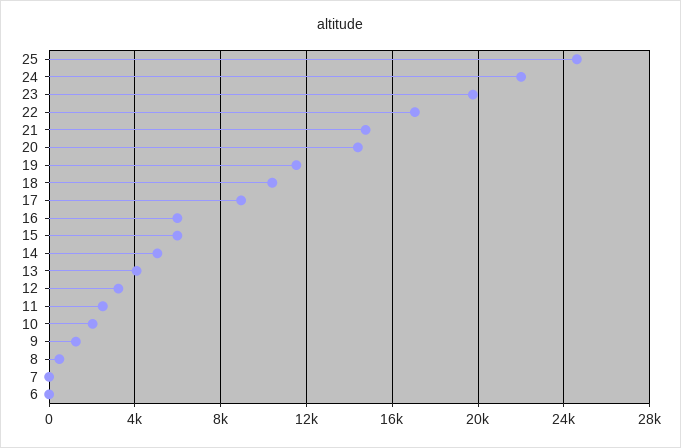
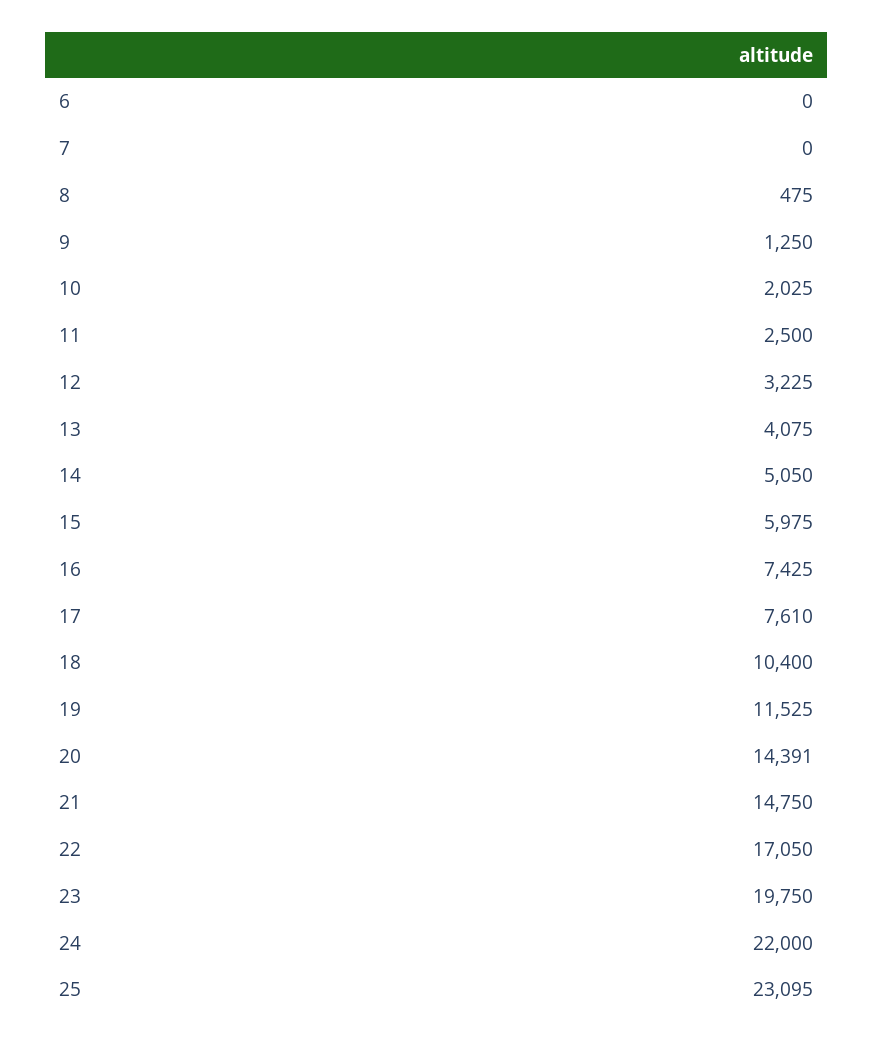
25: 24500 -> 23095
17: 9000 -> 7610
16: 6000 -> 7425

